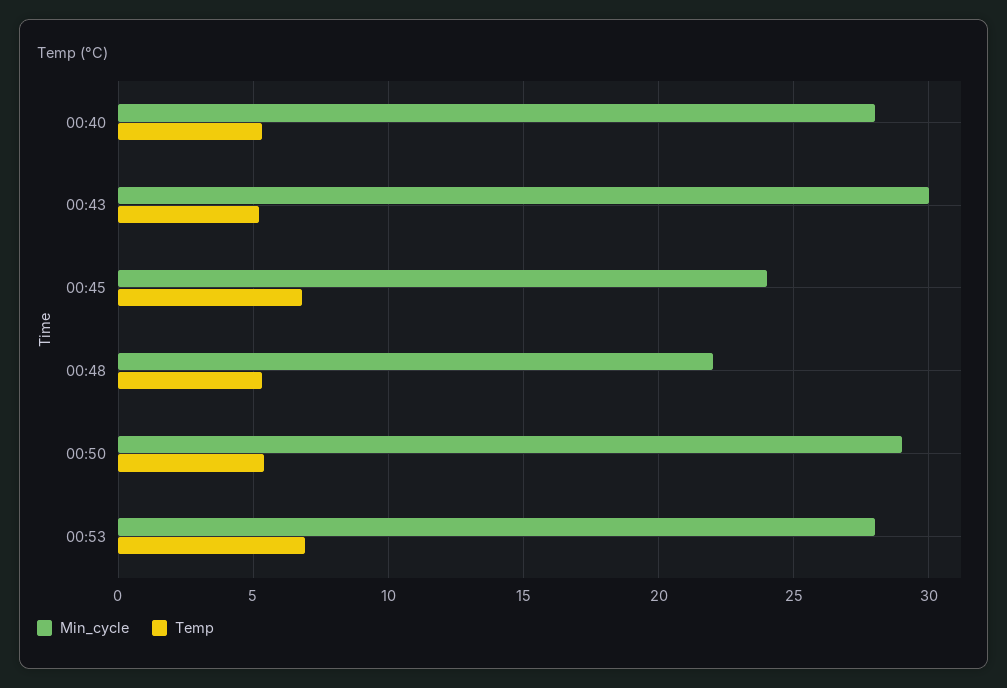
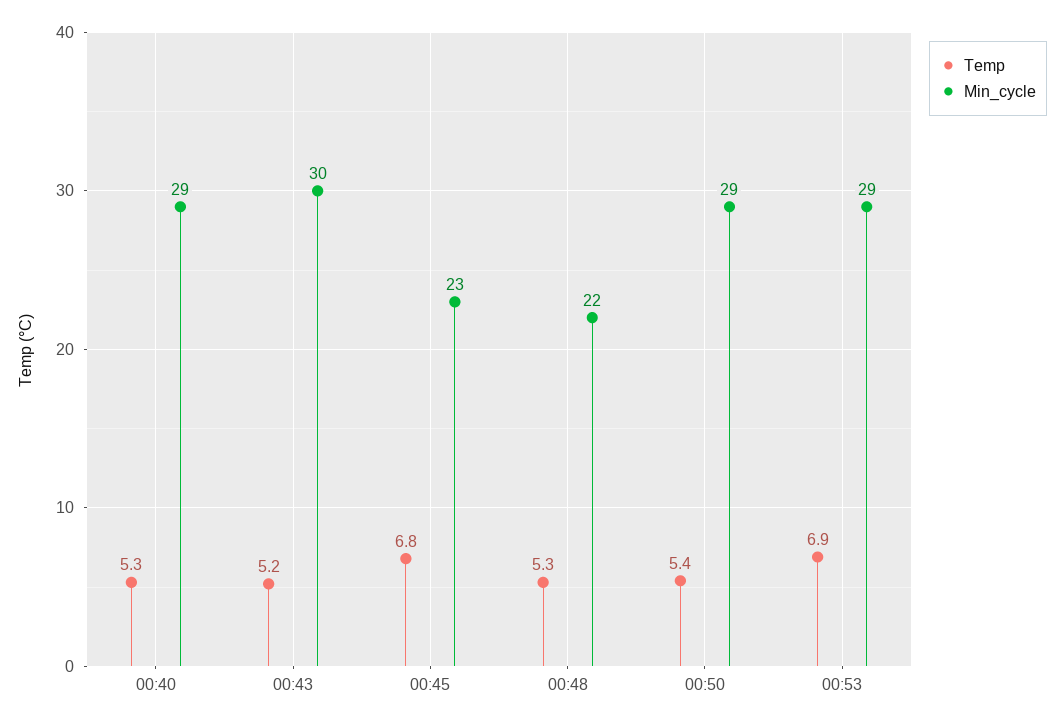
Min_cycle, 00:40: 28 -> 29
Min_cycle, 00:45: 24 -> 23
Min_cycle, 00:53: 28 -> 29

